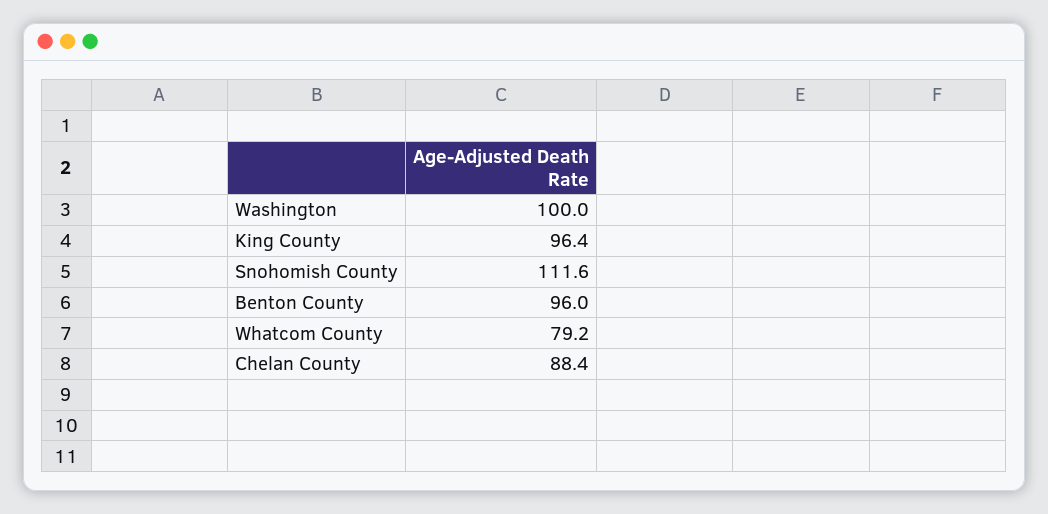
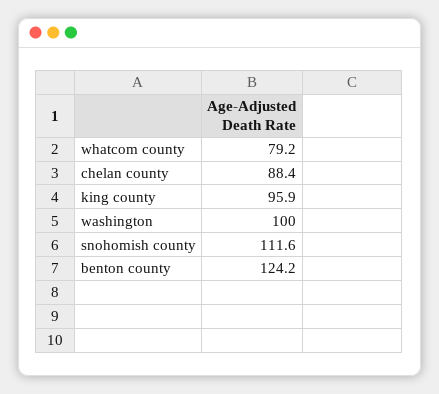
King County: 96.4 -> 95.9
Benton County: 96 -> 124.2

